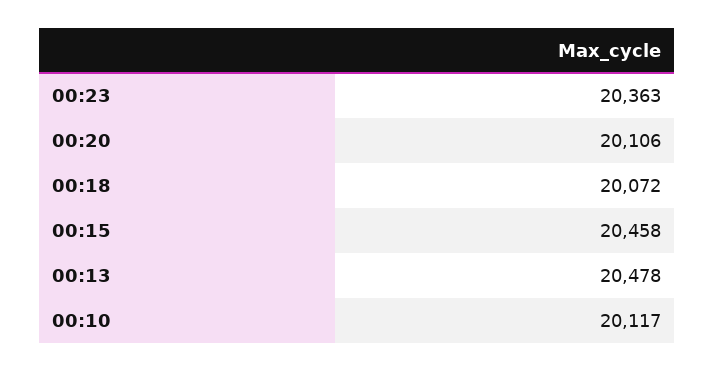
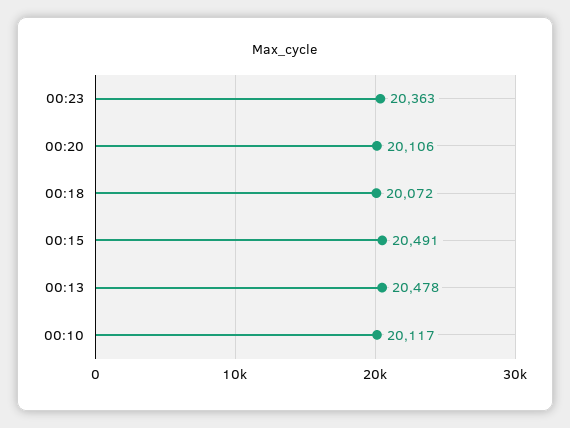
00:15: 20458 -> 20491

